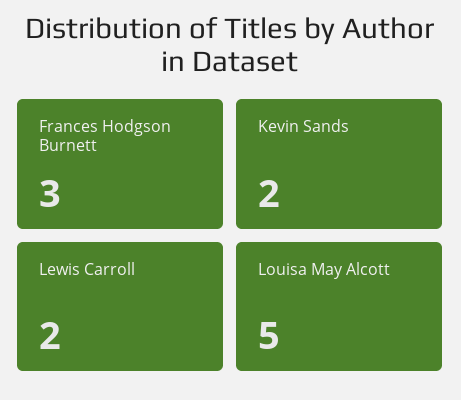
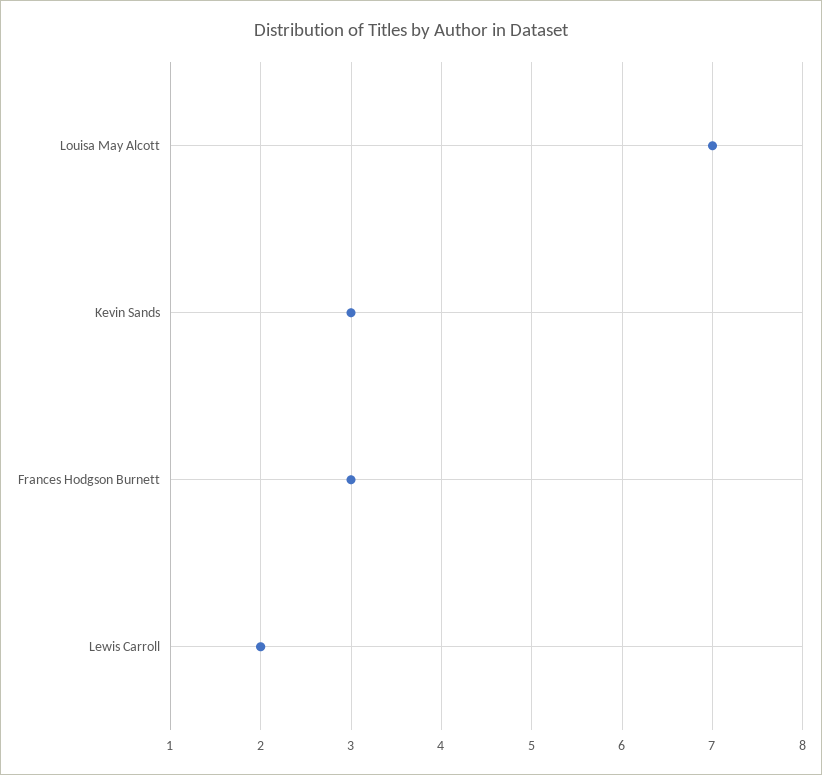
Kevin Sands: 2 -> 3
Louisa May Alcott: 5 -> 7

